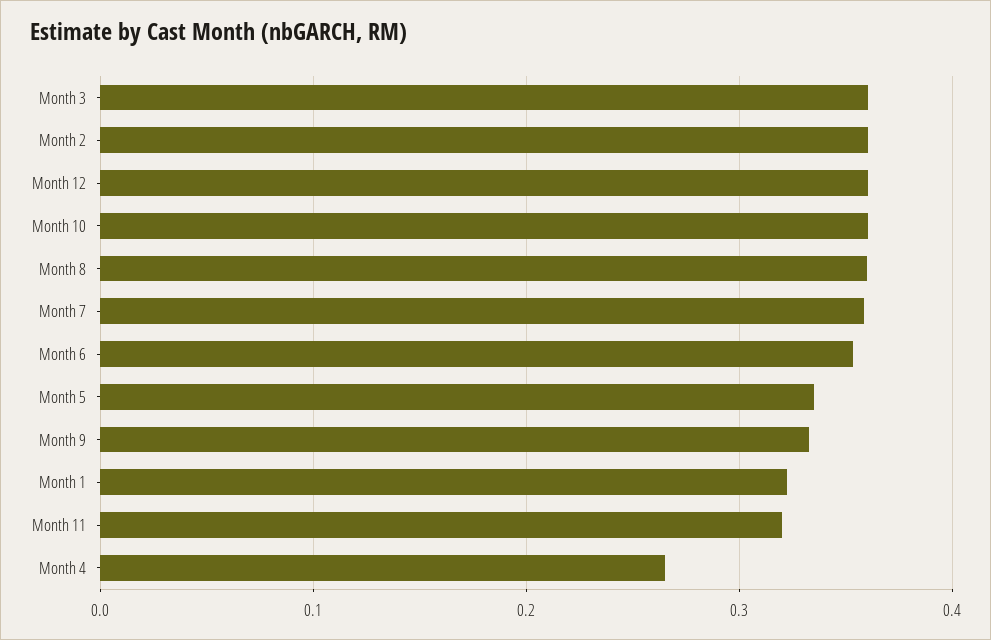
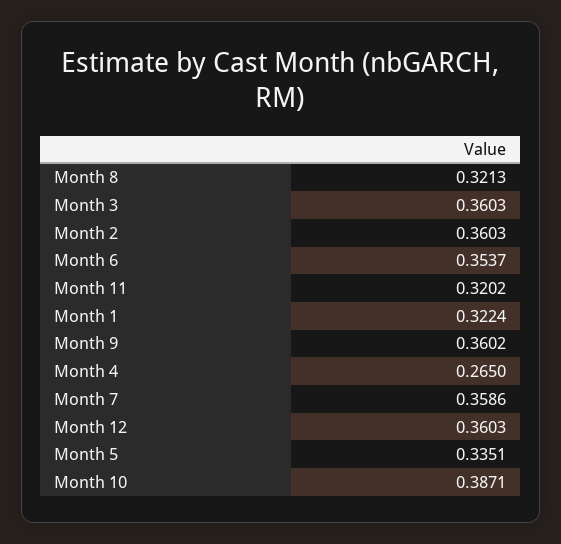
Month 10: 0.36 -> 0.3871
Month 8: 0.36 -> 0.3213
Month 9: 0.33 -> 0.3602

